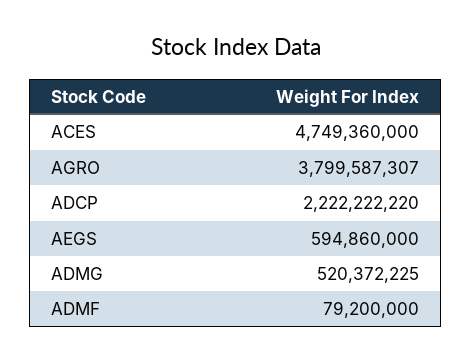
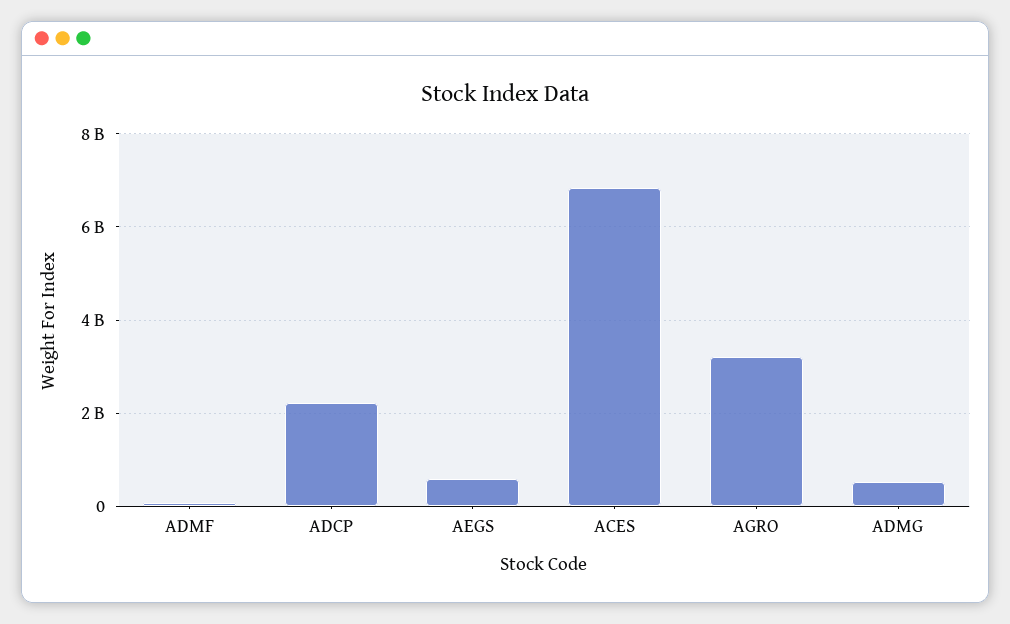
ACES: 4749360000 -> 6800000000
AGRO: 3799587307 -> 3200000000

